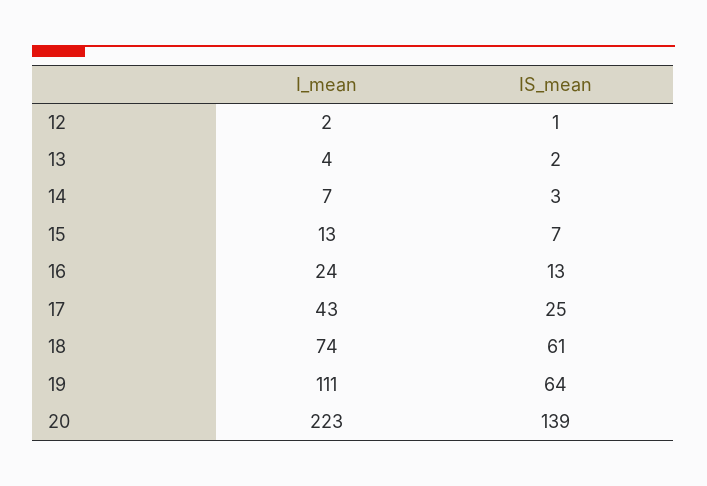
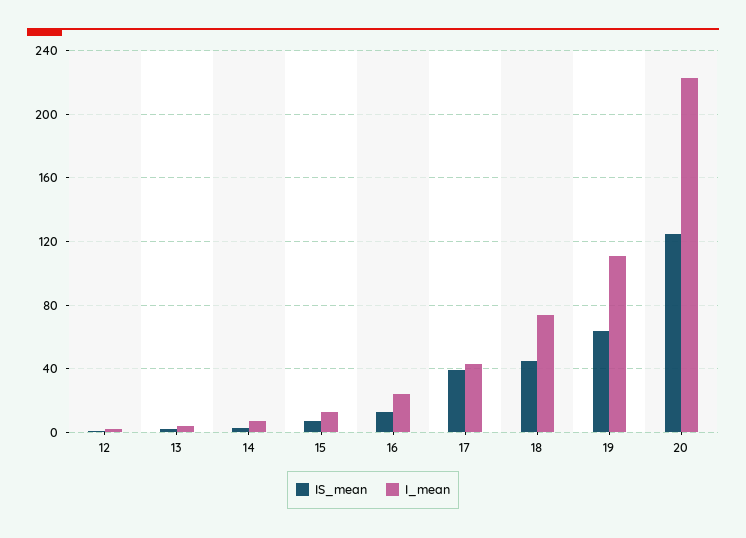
IS_mean, 17: 25 -> 40
IS_mean, 18: 61 -> 45
IS_mean, 20: 139 -> 125

